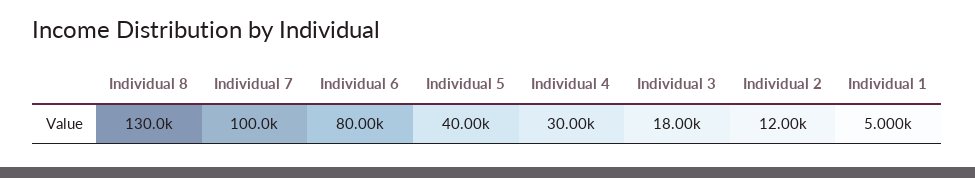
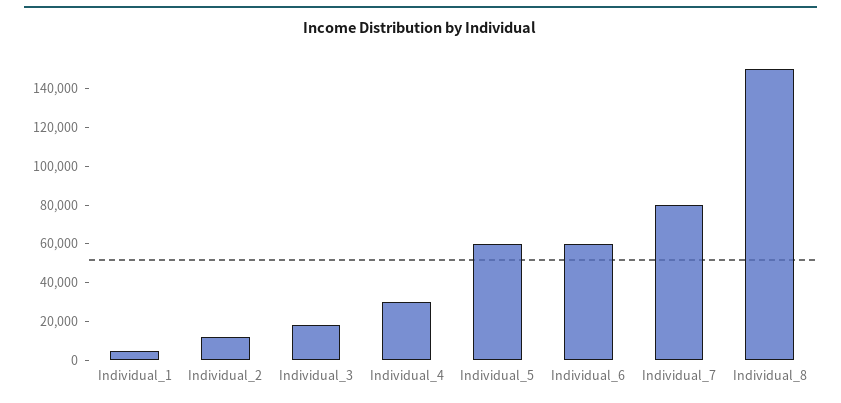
Individual 8: 130000 -> 150000
Individual 7: 100000 -> 80000
Individual 6: 80000 -> 60000
Individual 5: 40000 -> 60000

